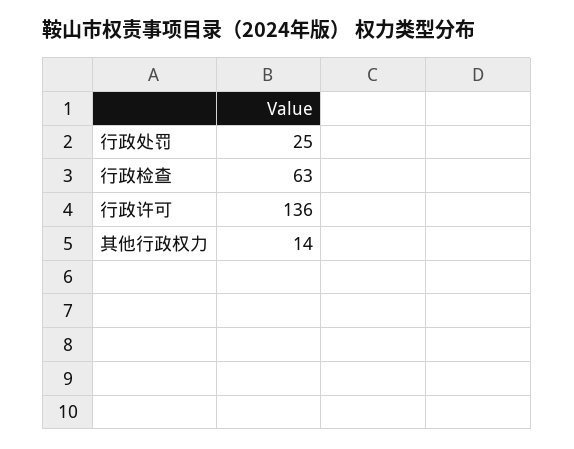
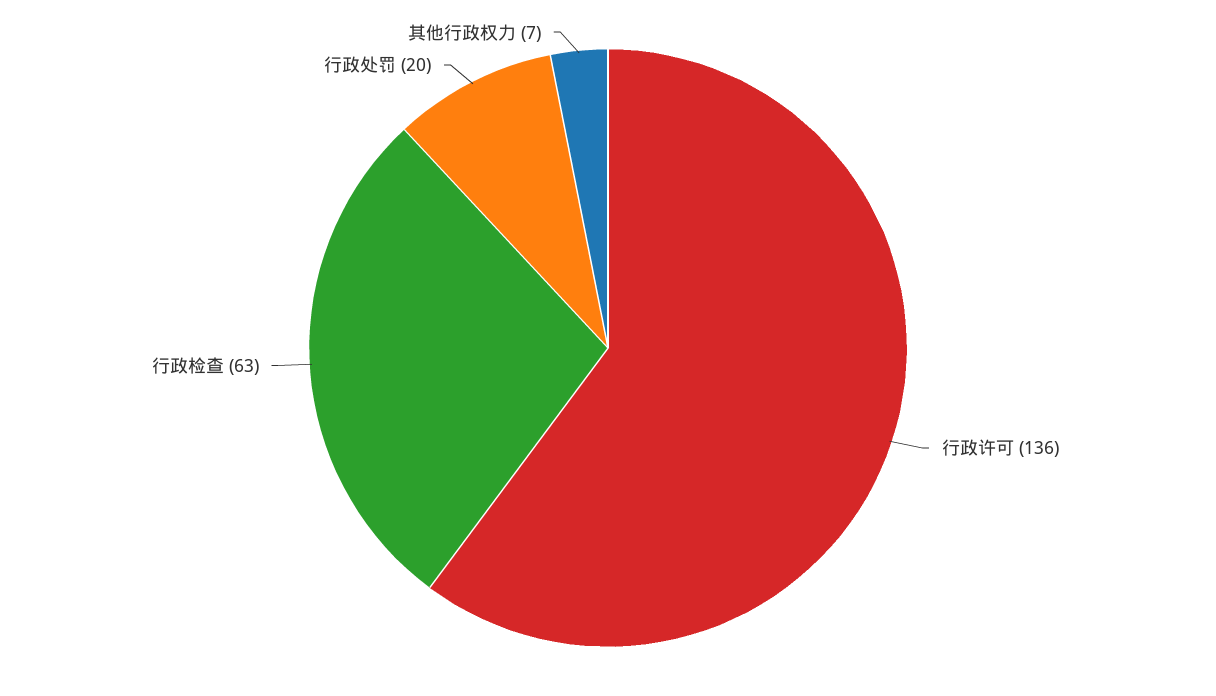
行政处罚: 25 -> 20
其他行政权力: 14 -> 7

